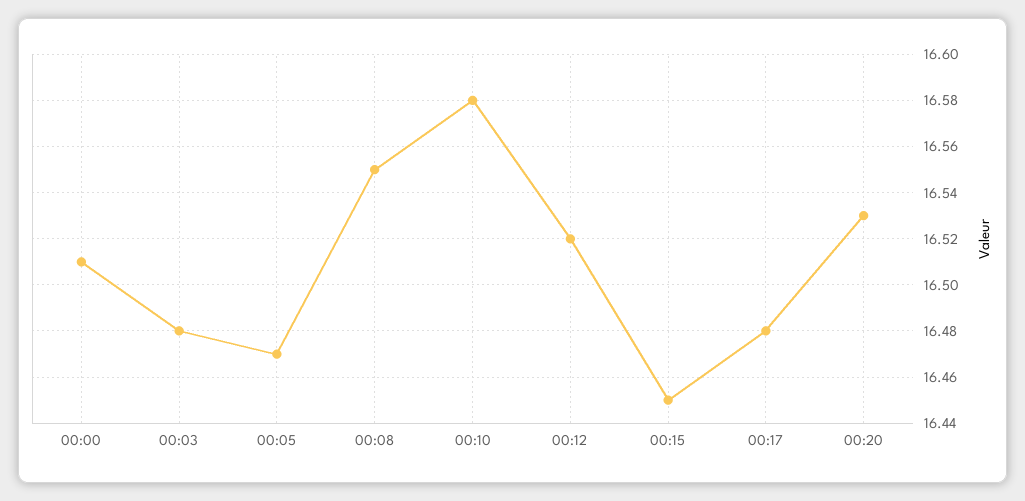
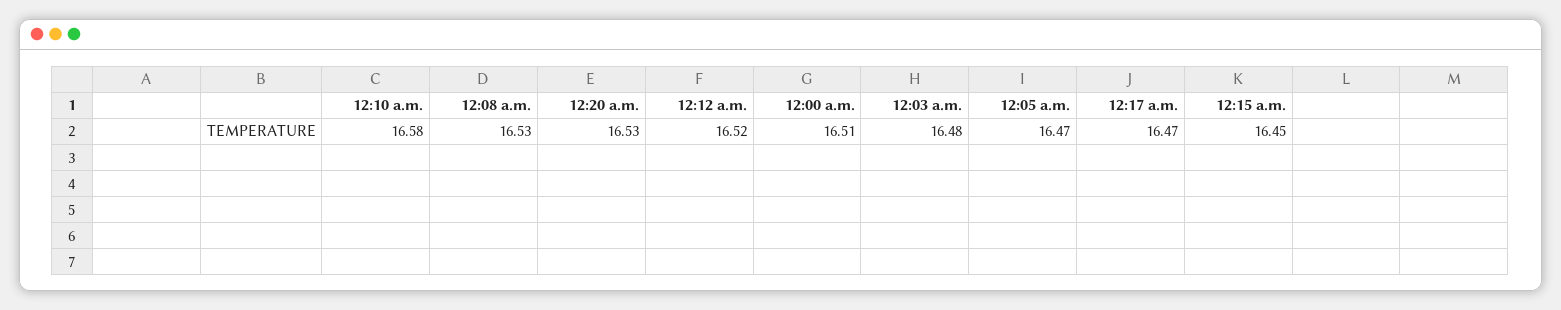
00:08: 16.55 -> 16.53
00:17: 16.48 -> 16.47

